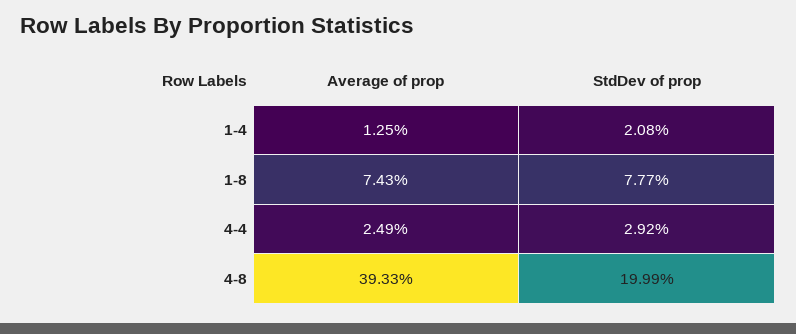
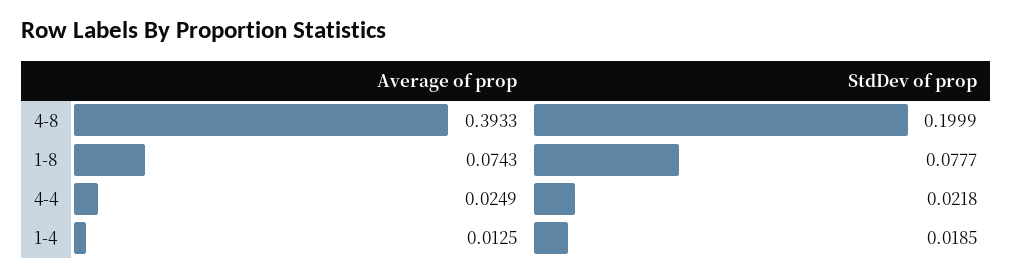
StdDev of prop, 1-4: 0.0208 -> 0.0185
StdDev of prop, 4-4: 0.0292 -> 0.0218

